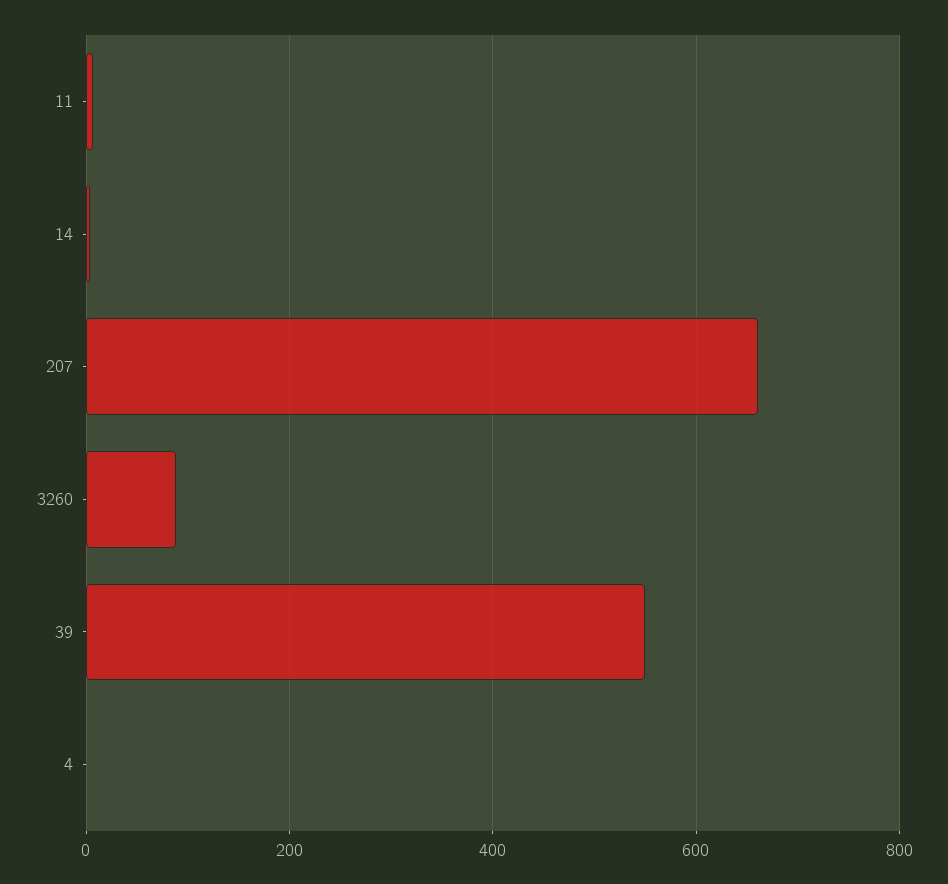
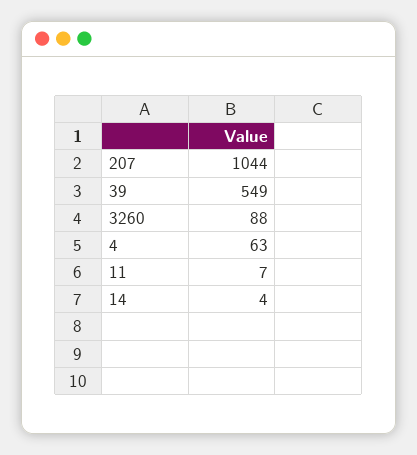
207: 660 -> 1044
4: 0 -> 63

